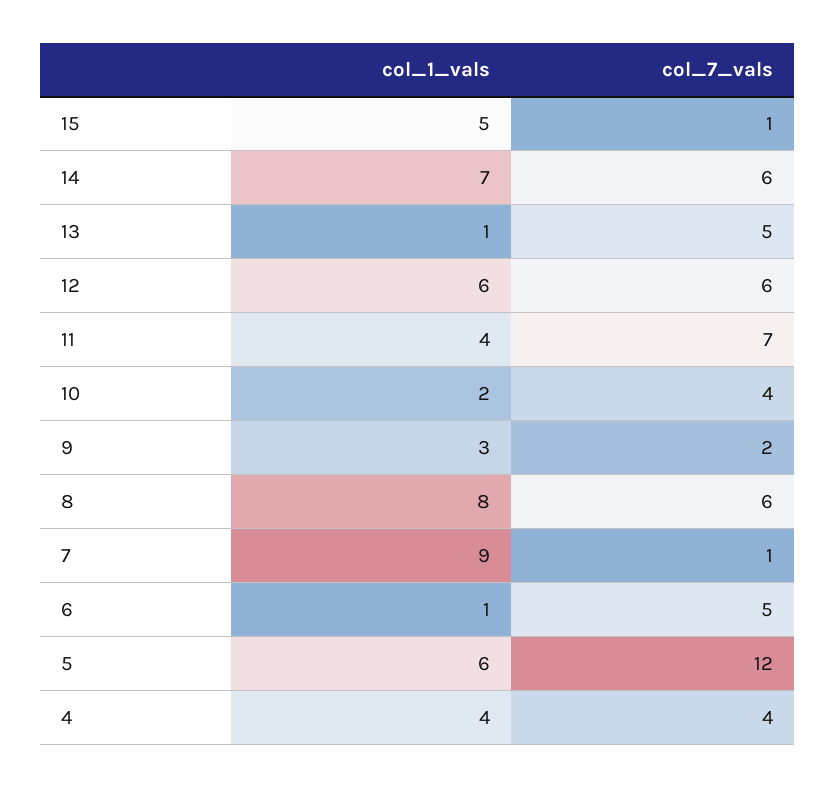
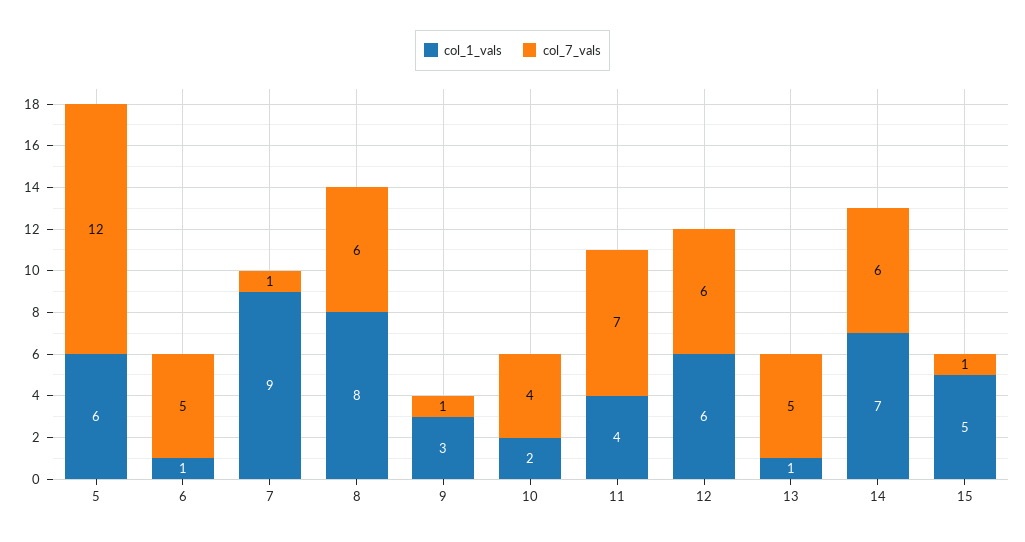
col_7_vals, 9: 2 -> 1
col_1_vals, 4: 4 -> none
col_7_vals, 4: 4 -> none

